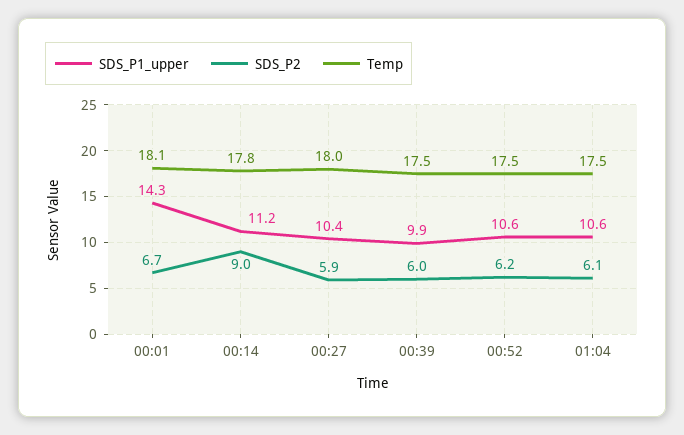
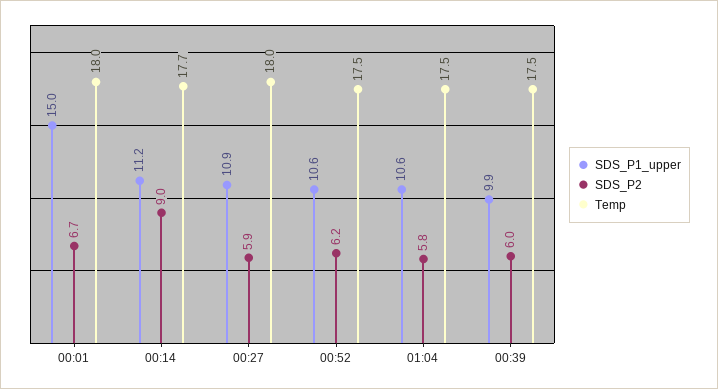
SDS_P1_upper, 00:01: 14.3 -> 15
Temp, 00:01: 18.1 -> 18
Temp, 00:14: 17.8 -> 17.7
SDS_P1_upper, 00:27: 10.4 -> 10.9
SDS_P2, 01:04: 6.1 -> 5.8

